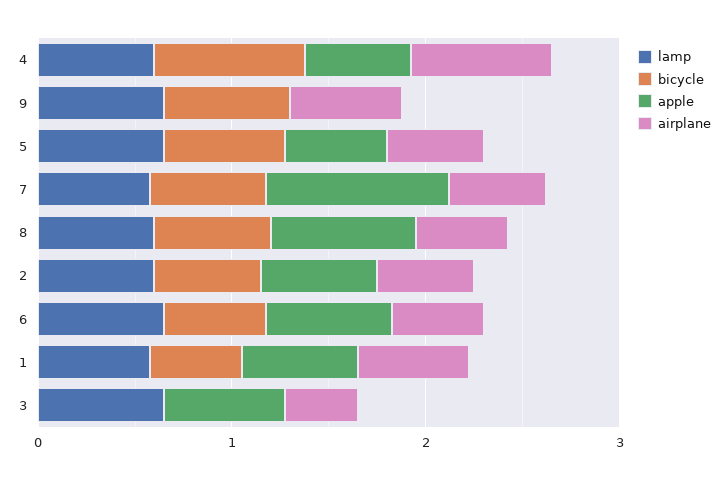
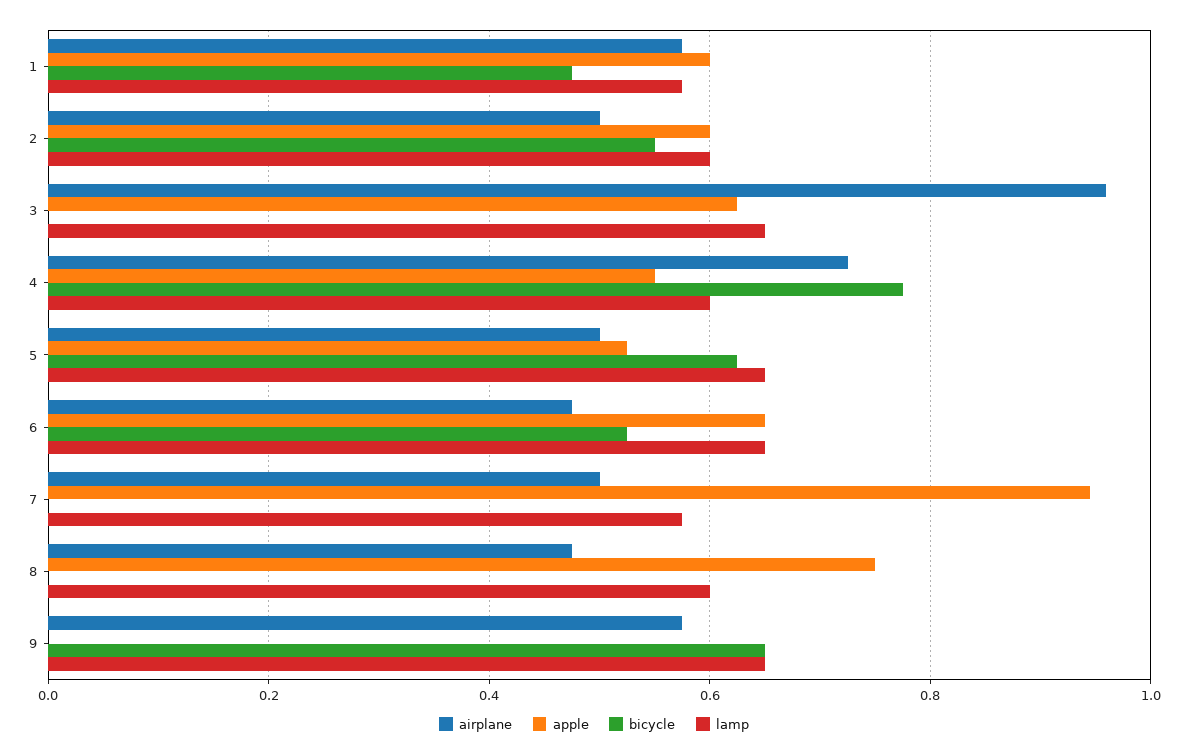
bicycle, 7: 0.6 -> 0
bicycle, 8: 0.6 -> 0
airplane, 3: 0.4 -> 0.96

